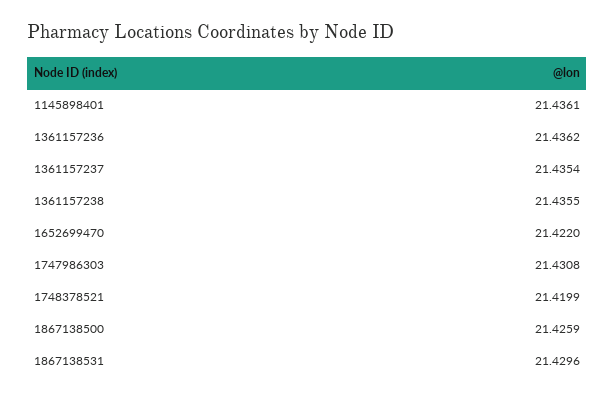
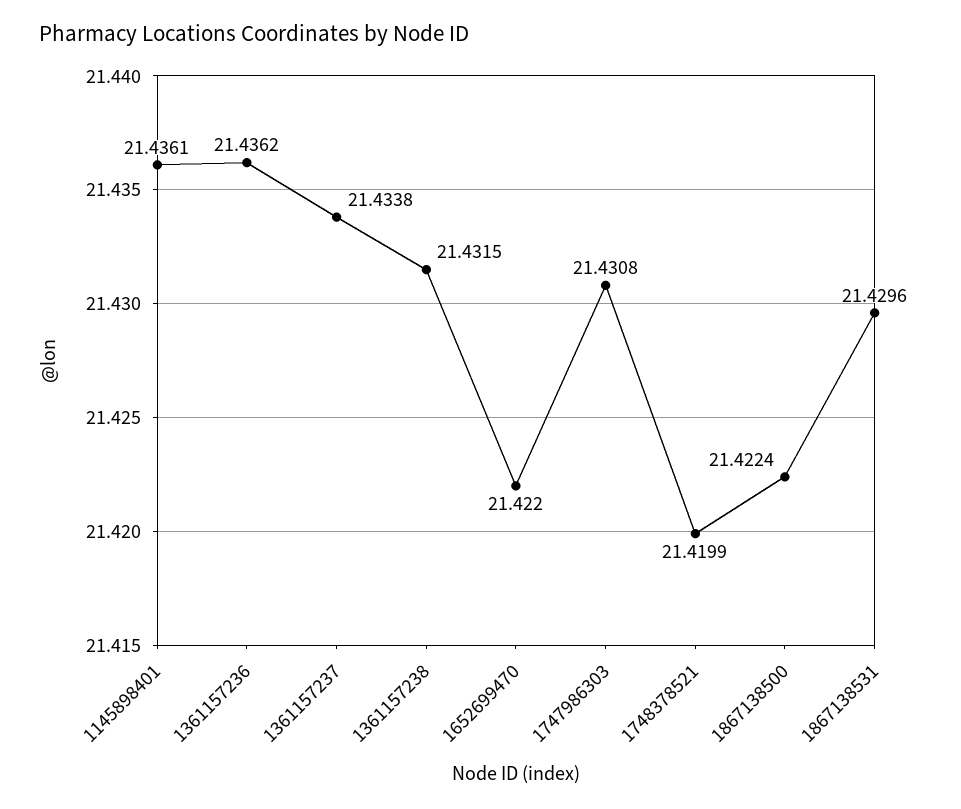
1361157237: 21.4354 -> 21.4338
1361157238: 21.4355 -> 21.4315
1867138500: 21.4259 -> 21.4224

